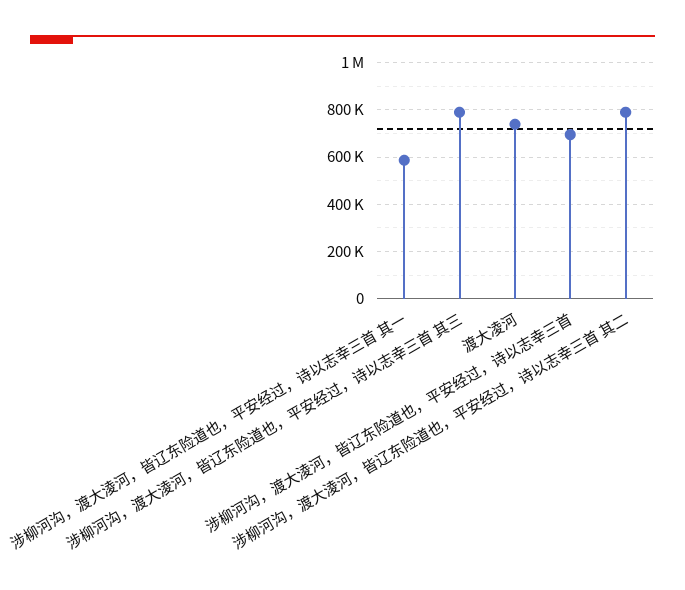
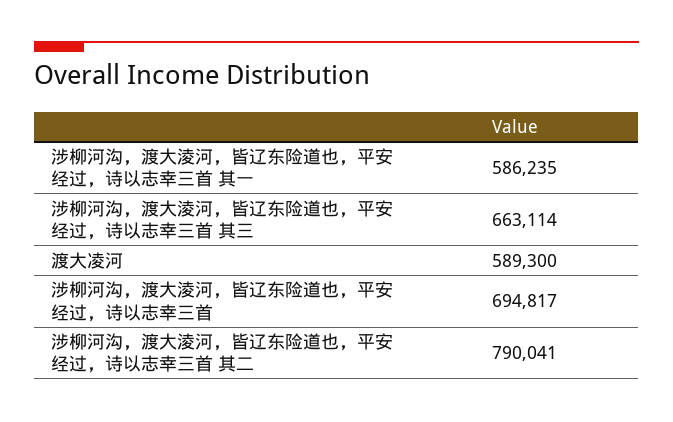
涉柳河沟，渡大淩河，皆辽东险道也，平安经过，诗以志幸三首 其三: 800000 -> 663114
渡大凌河: 750000 -> 589300

